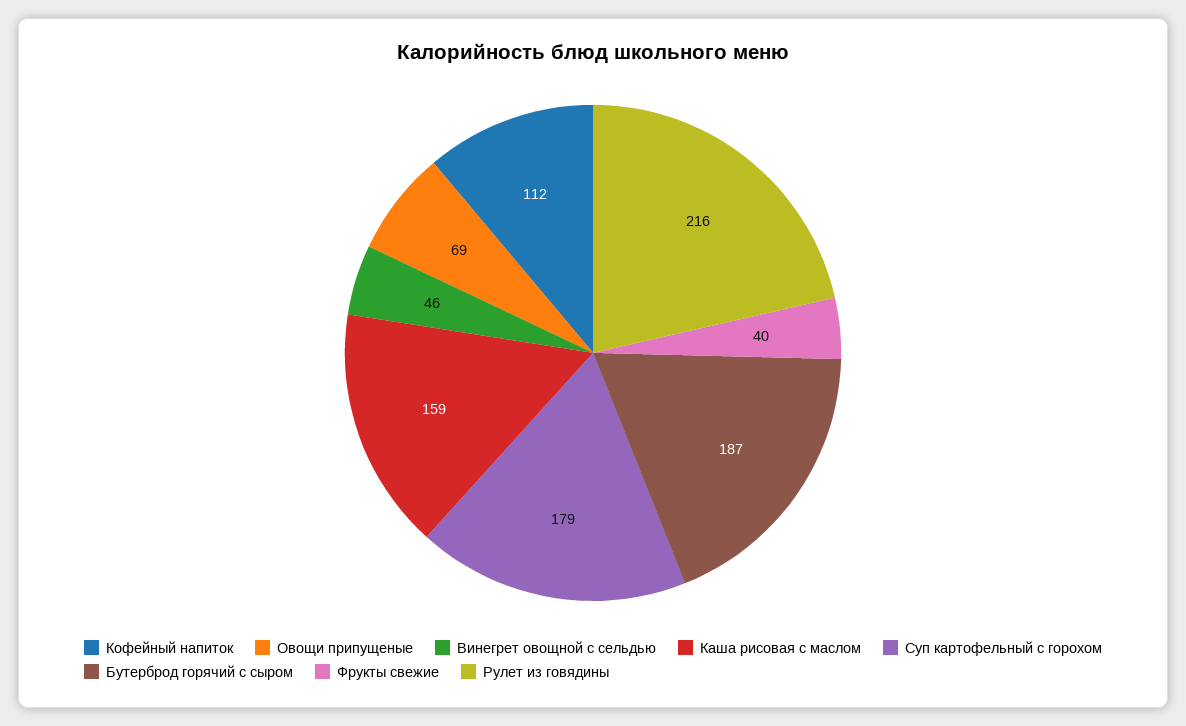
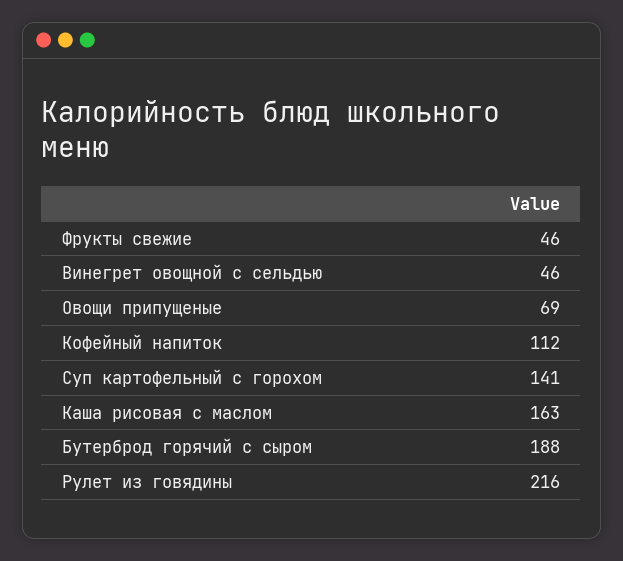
Каша рисовая с маслом: 159 -> 163
Суп картофельный с горохом: 179 -> 141
Бутерброд горячий с сыром: 187 -> 188
Фрукты свежие: 40 -> 46

